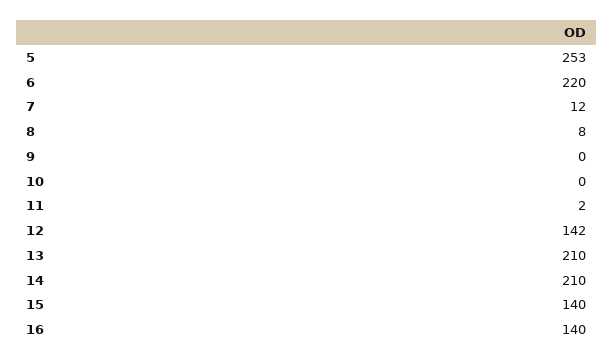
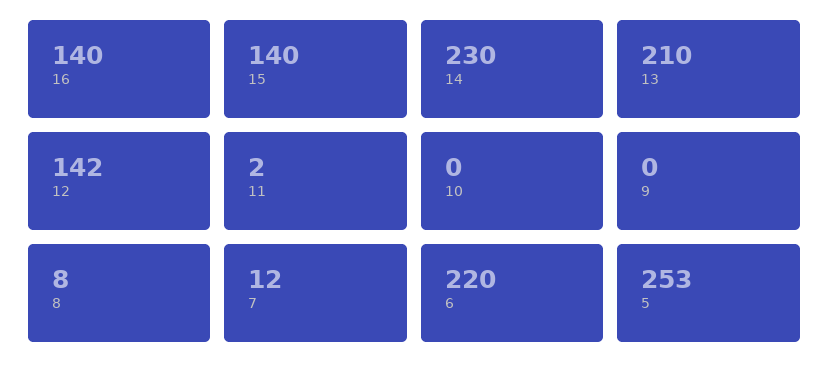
14: 210 -> 230

